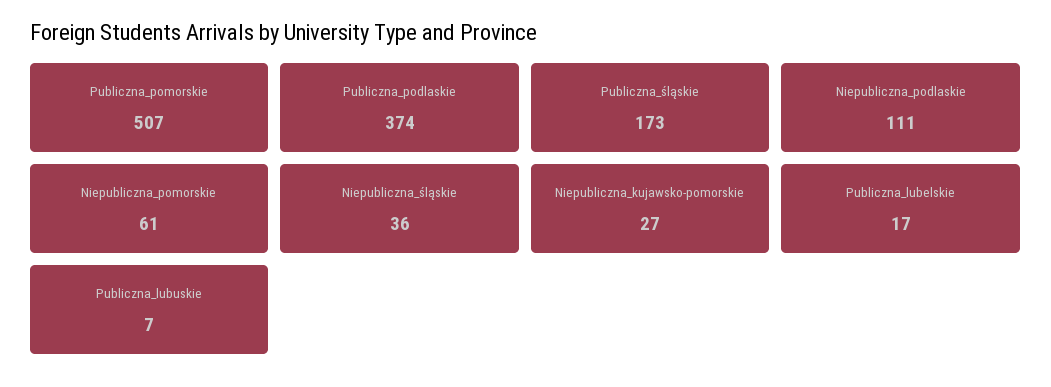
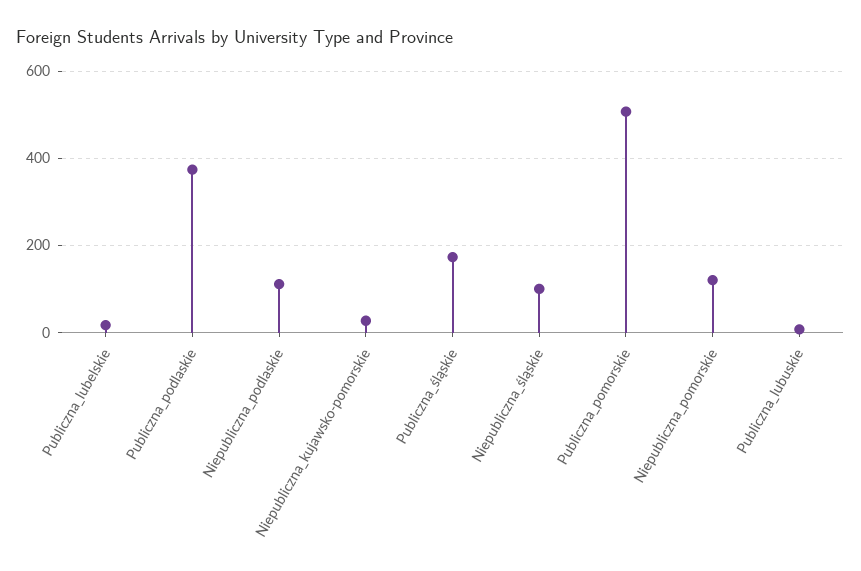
Niepubliczna_pomorskie: 61 -> 120
Niepubliczna_śląskie: 36 -> 100

